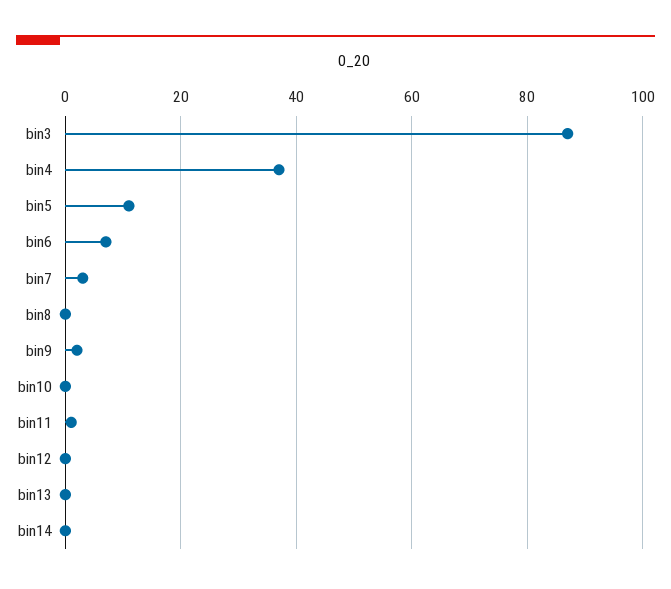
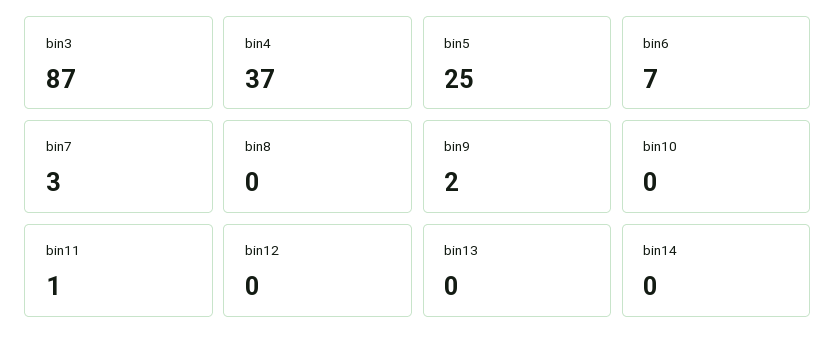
bin5: 10 -> 25

